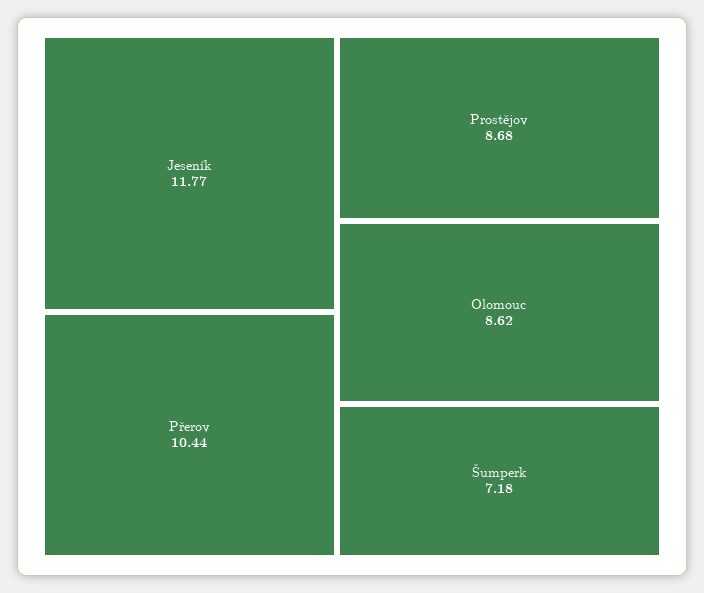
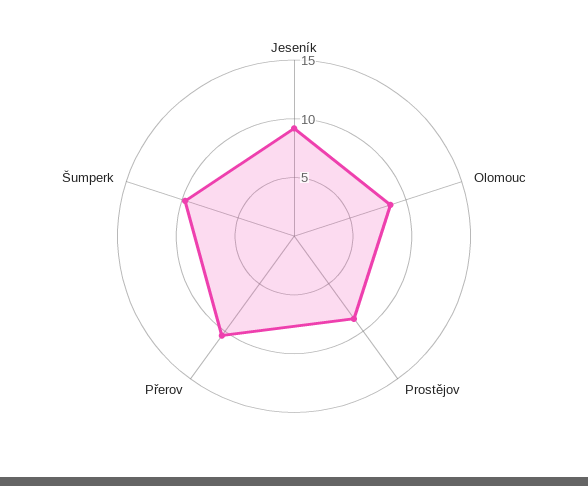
Jeseník: 11.77 -> 9
Šumperk: 7.18 -> 10

